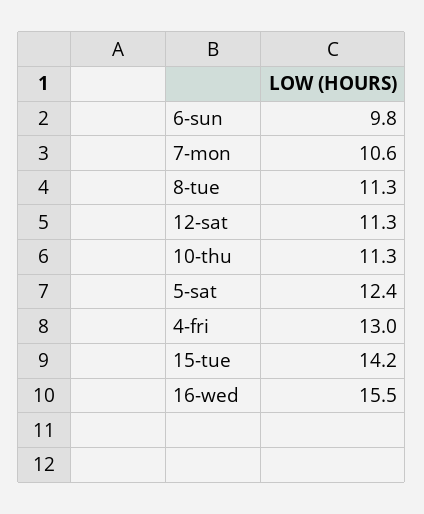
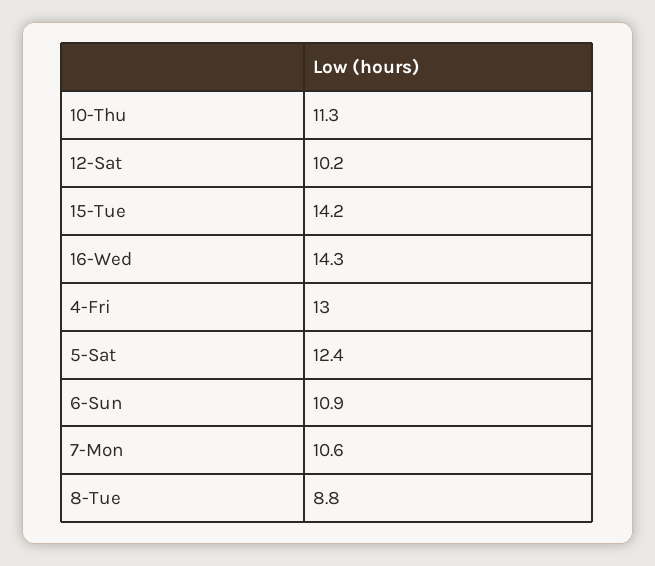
6-sun: 9.8 -> 10.9
8-tue: 11.3 -> 8.8
12-sat: 11.3 -> 10.2
16-wed: 15.5 -> 14.3

